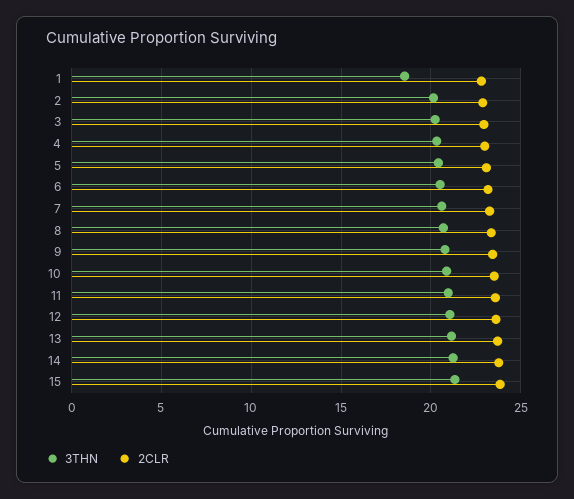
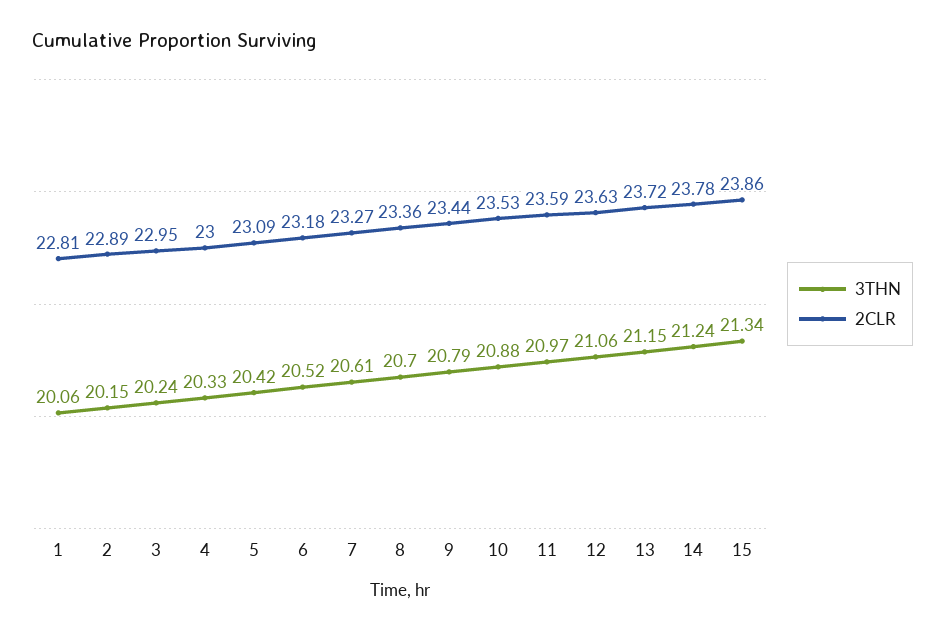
3THN, 1: 18.5 -> 20.06

